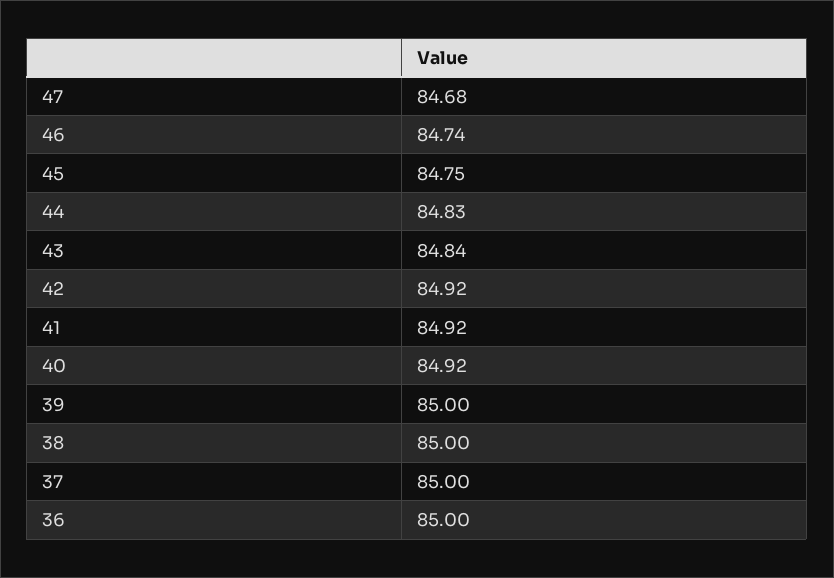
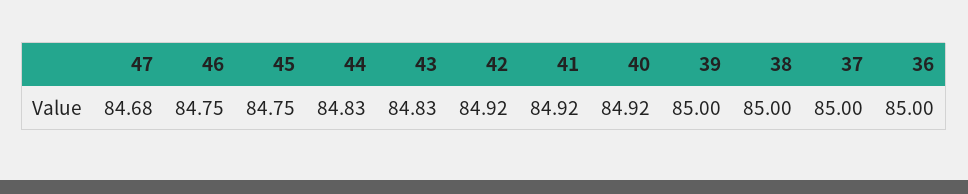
46: 84.74 -> 84.75
43: 84.84 -> 84.83

